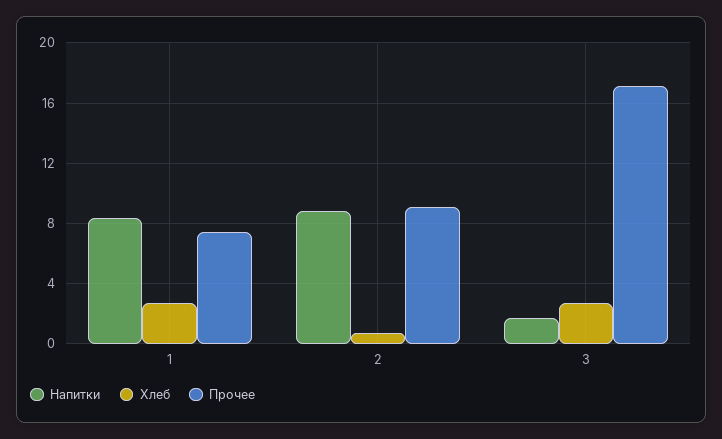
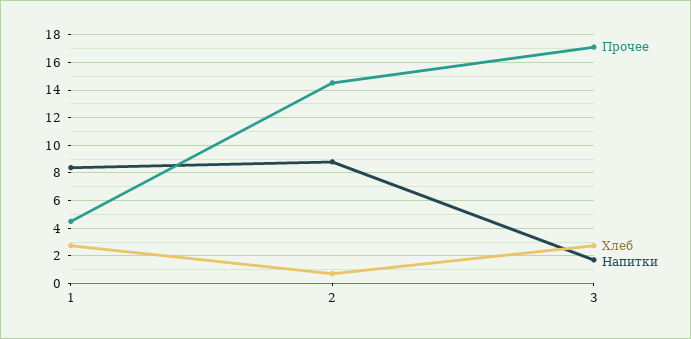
Прочее, 1: 7.5 -> 4.5
Прочее, 2: 9 -> 14.5

